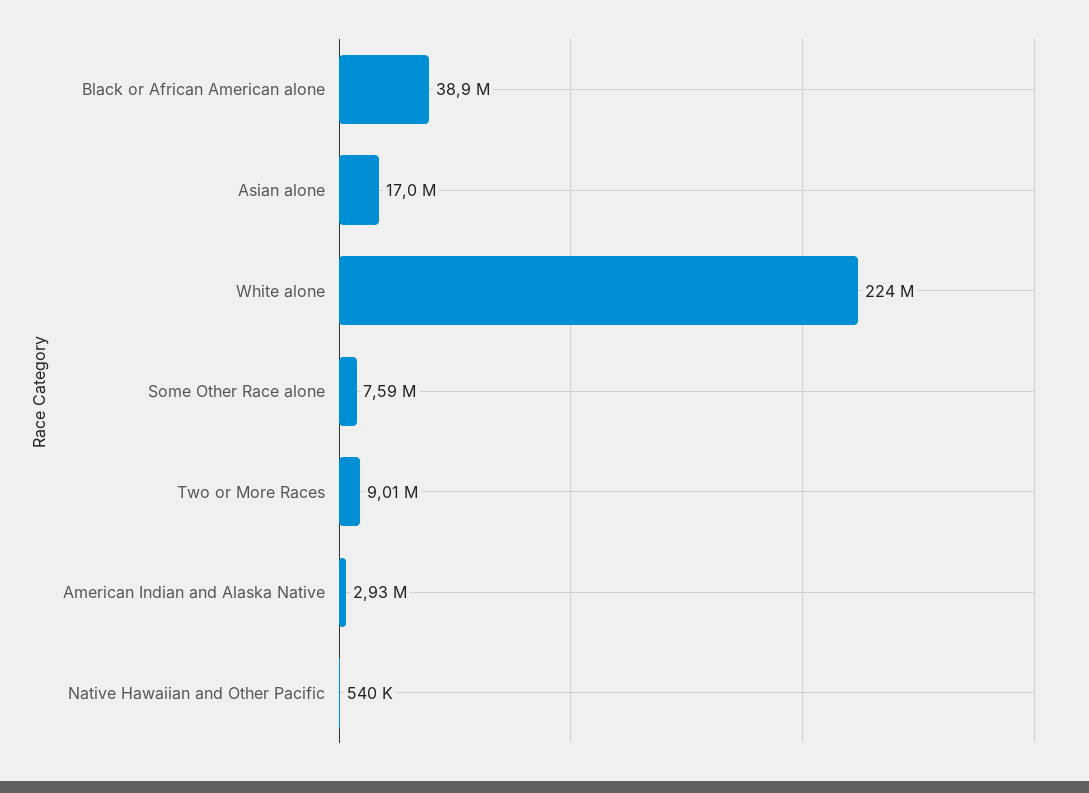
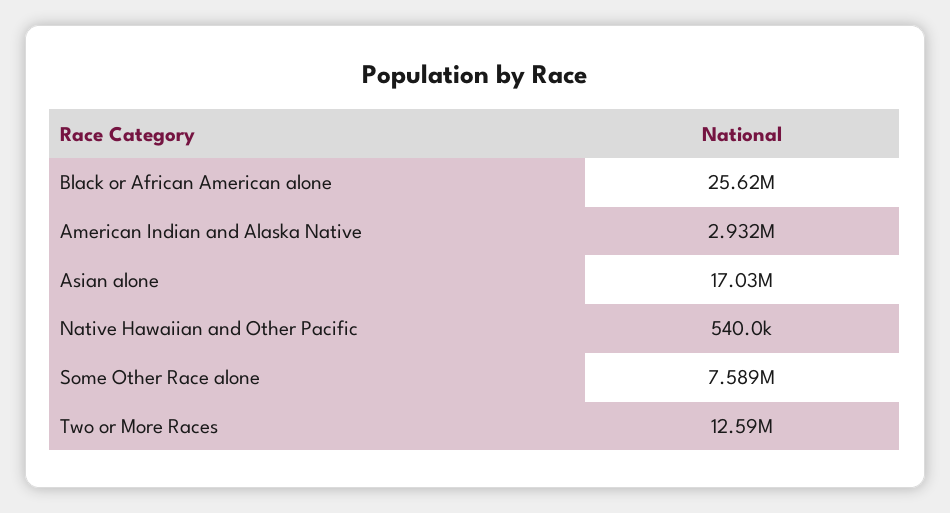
Black or African American alone: 38900000 -> 25620000
White alone: 224000000 -> none
Two or More Races: 9010000 -> 12590000

